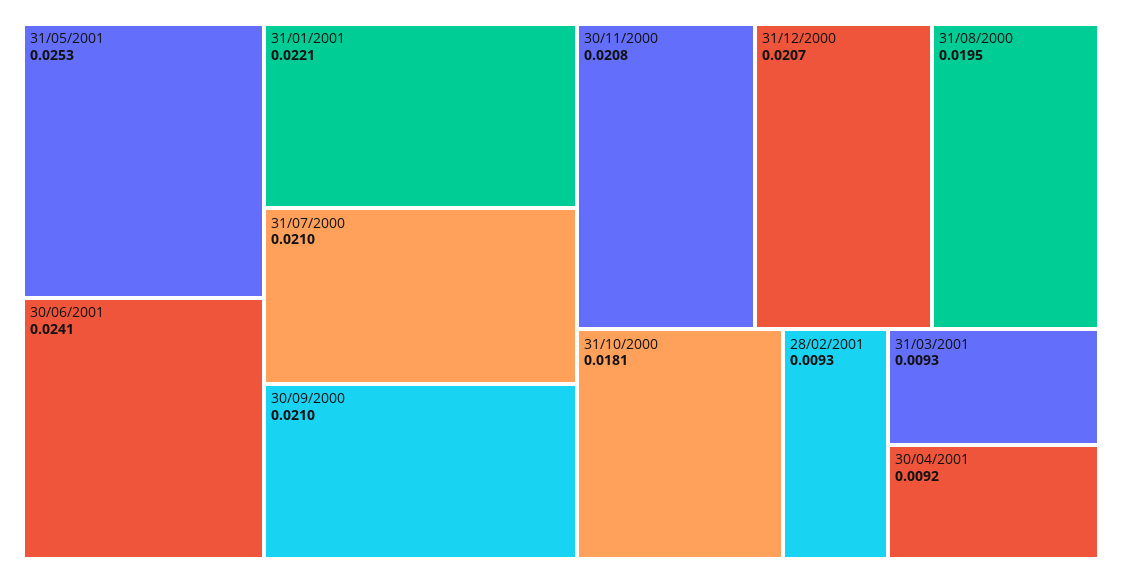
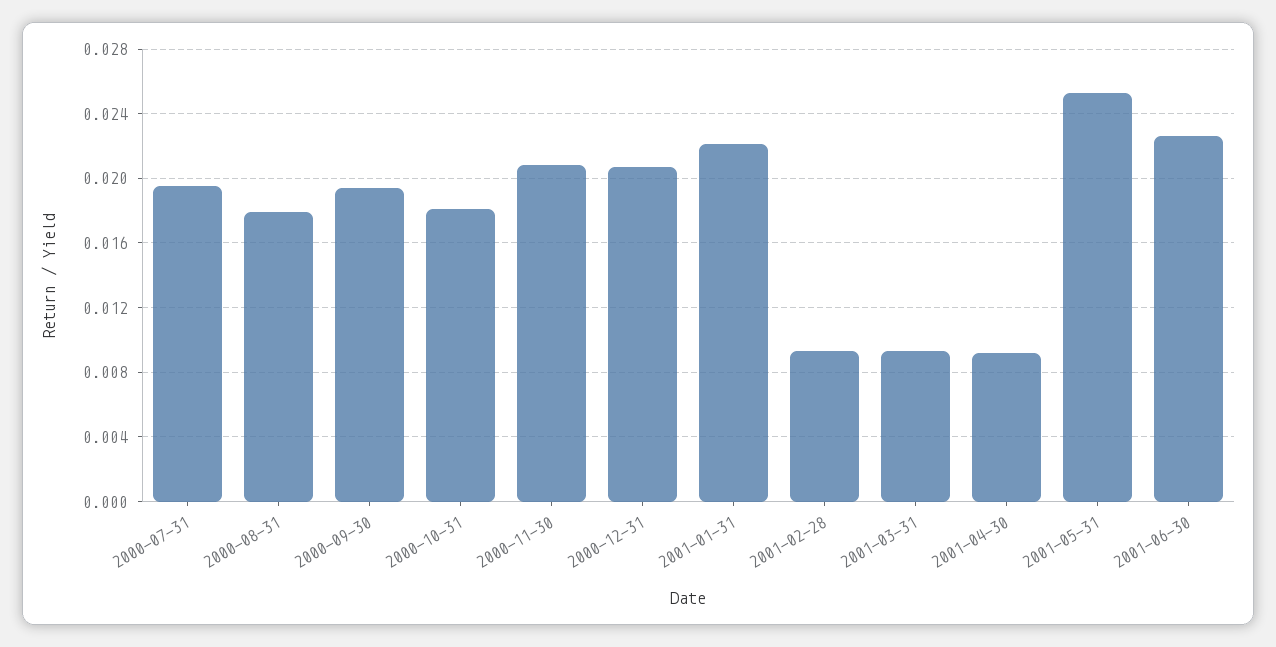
30/06/2001: 0.0241 -> 0.0225
31/07/2000: 0.021 -> 0.0195
30/09/2000: 0.021 -> 0.0195
31/08/2000: 0.0195 -> 0.018

